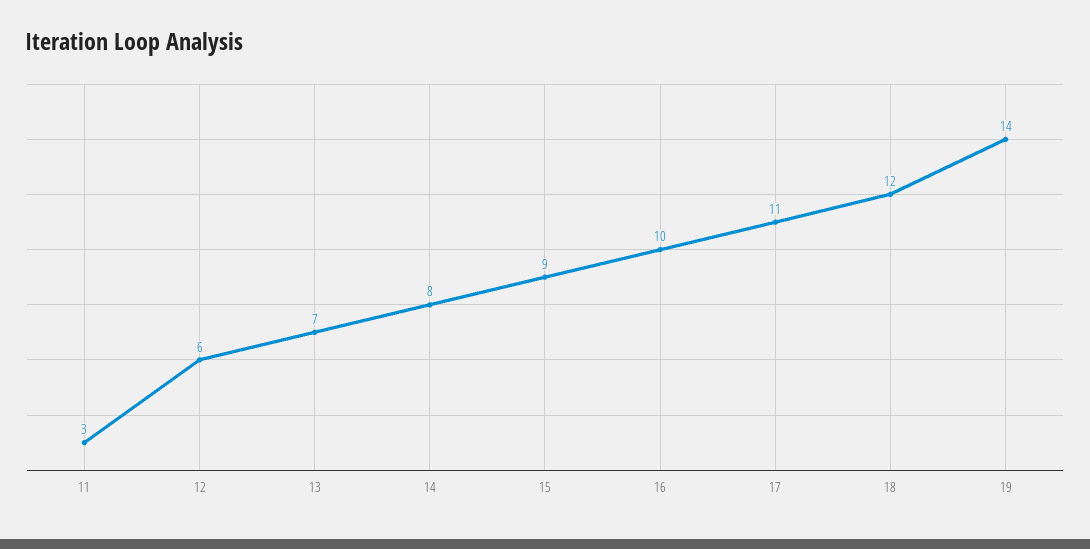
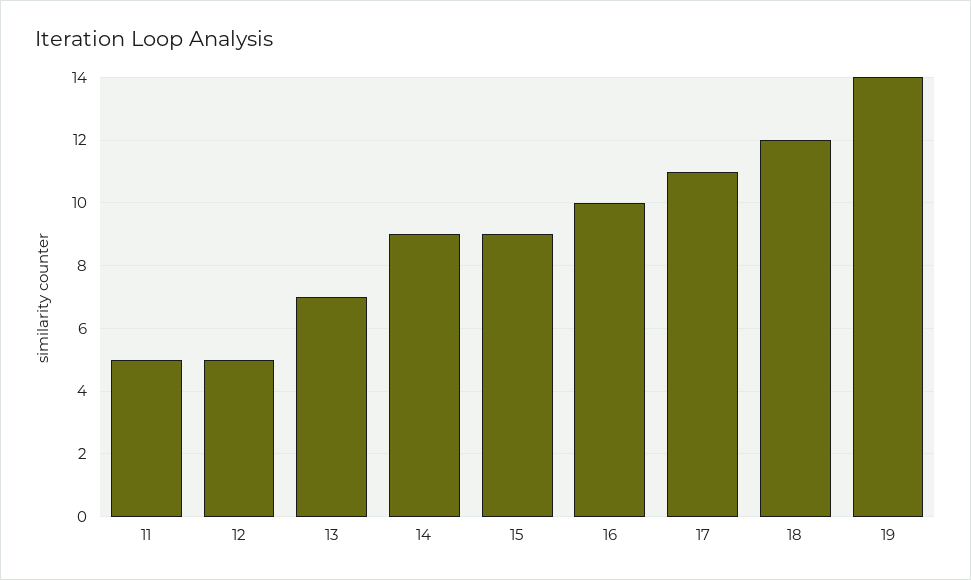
11: 3 -> 5
12: 6 -> 5
14: 8 -> 9

